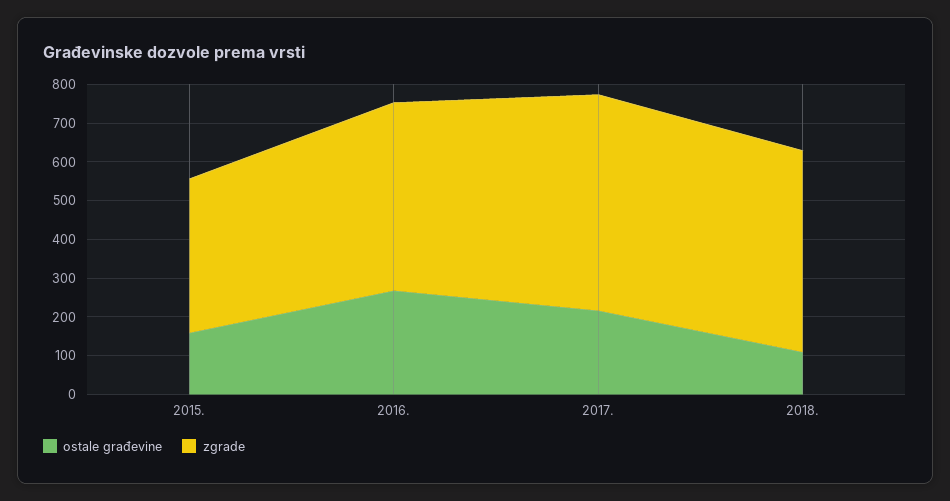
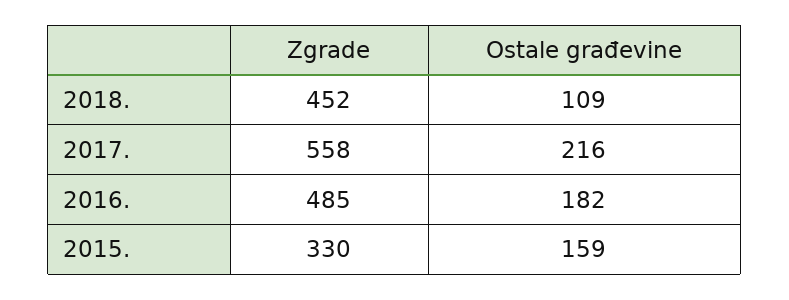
zgrade, 2015.: 400 -> 330
ostale građevine, 2016.: 275 -> 182
zgrade, 2018.: 525 -> 452

